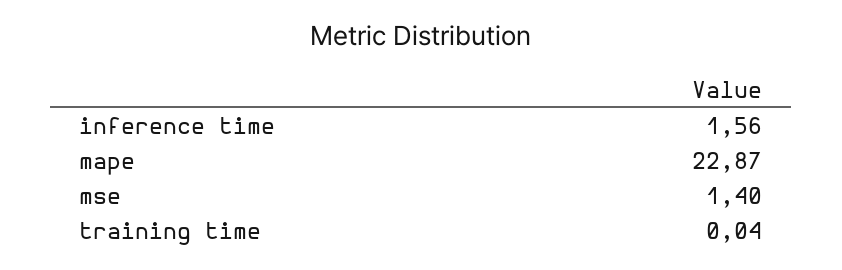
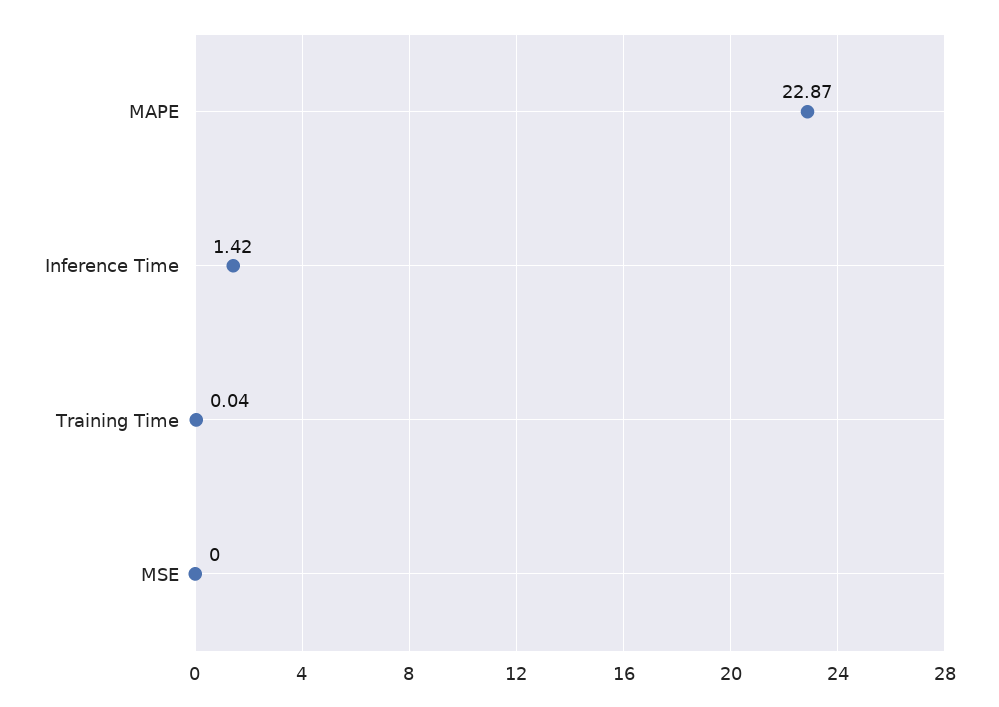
inference time: 1.56 -> 1.42
mse: 1.4 -> 0

